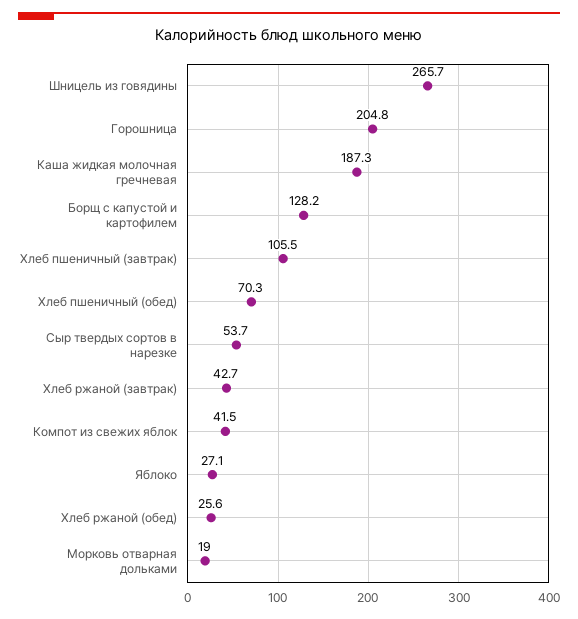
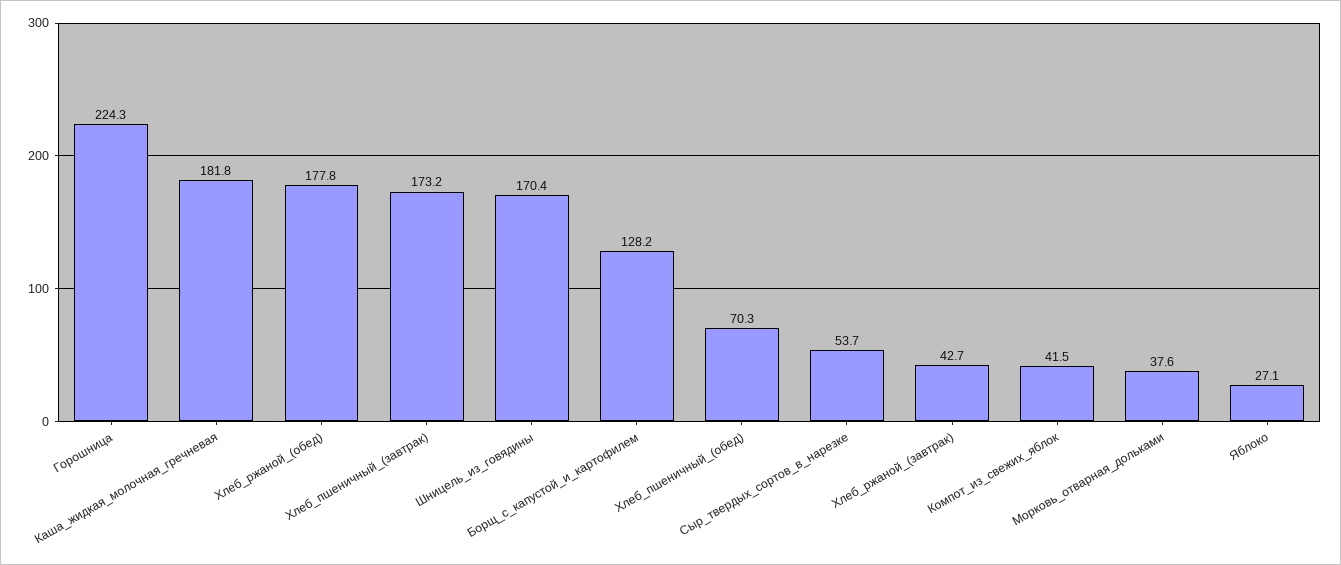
Шницель из говядины: 265.7 -> 170.4
Горошница: 204.8 -> 224.3
Каша жидкая молочная гречневая: 187.3 -> 181.8
Хлеб пшеничный (завтрак): 105.5 -> 173.2
Хлеб ржаной (обед): 25.6 -> 177.8
Морковь отварная дольками: 19 -> 37.6

